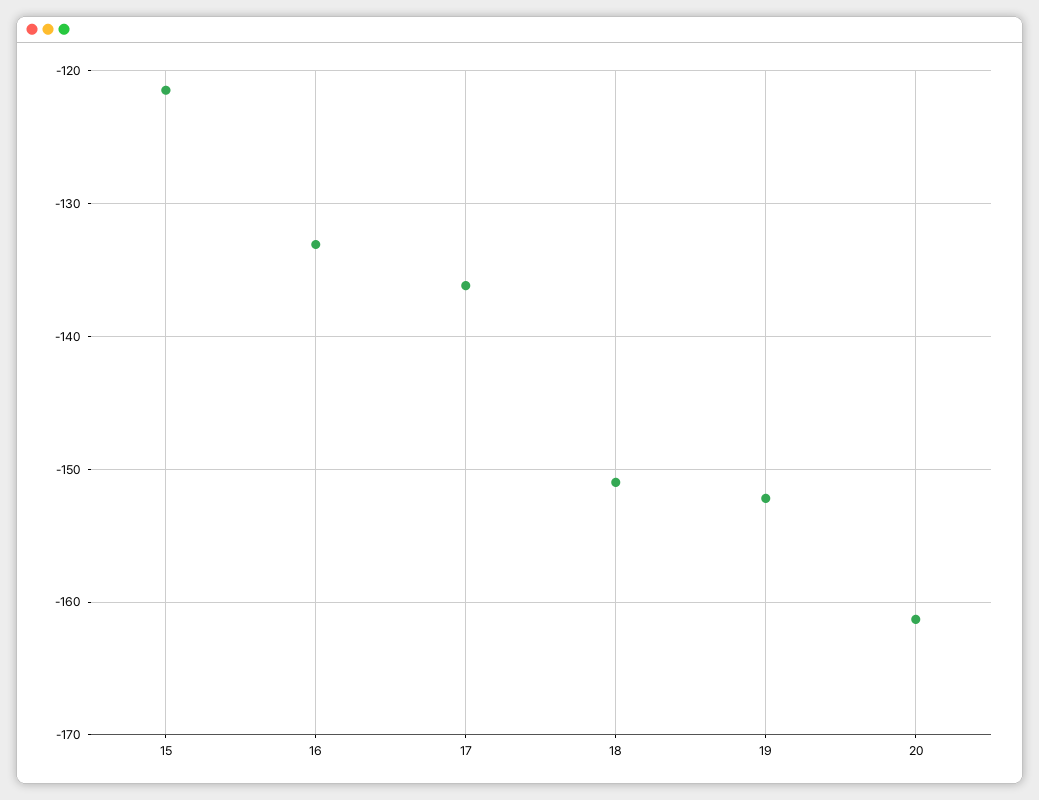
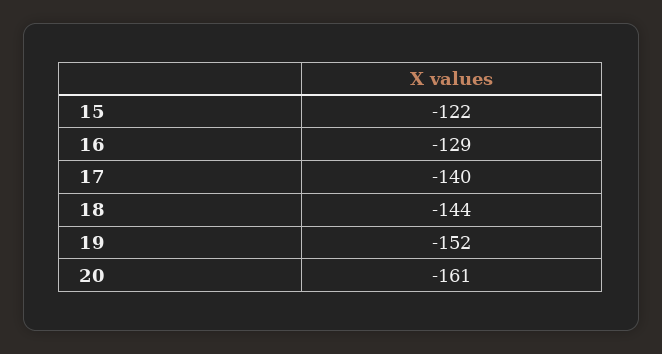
16: -133 -> -129
17: -136 -> -140
18: -151 -> -144

